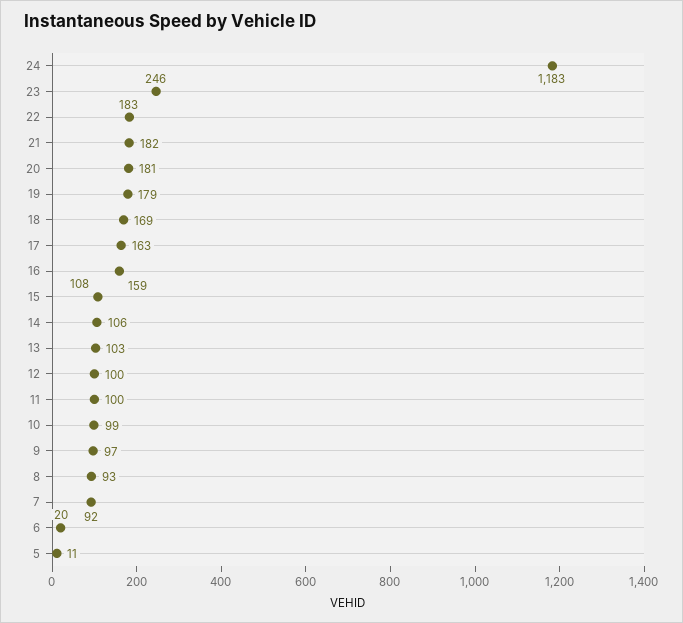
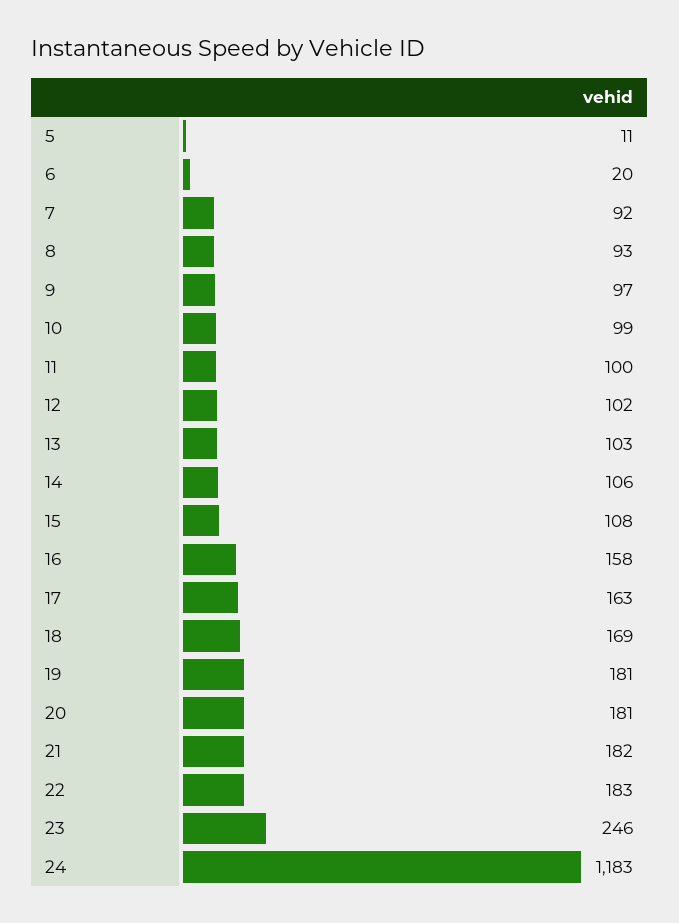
19: 179 -> 181
16: 159 -> 158
12: 100 -> 102

